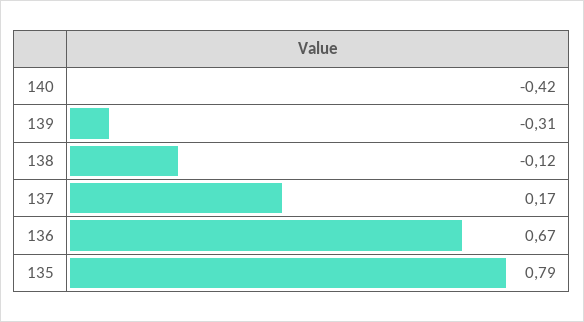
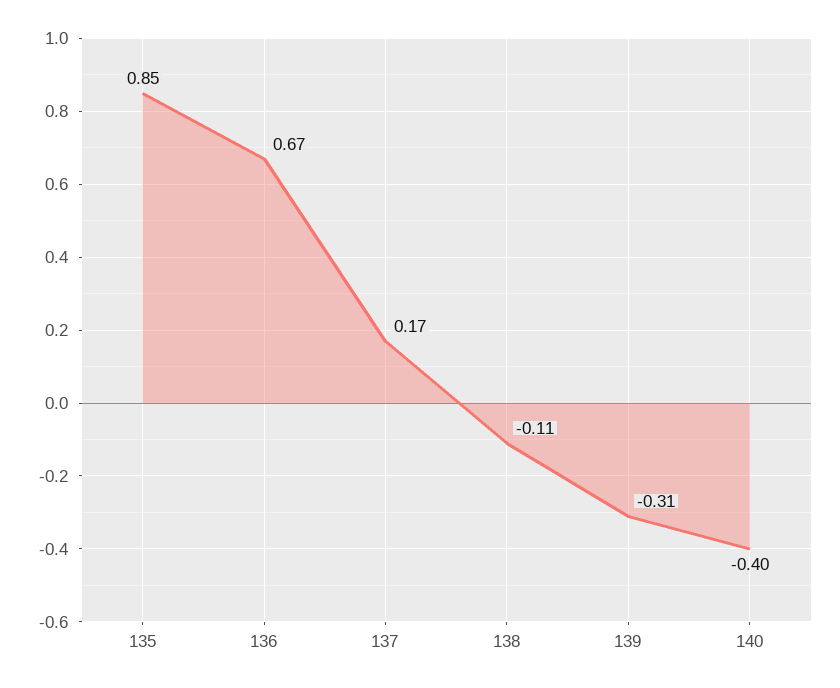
140: -0.42 -> -0.4
138: -0.12 -> -0.11
135: 0.79 -> 0.85

